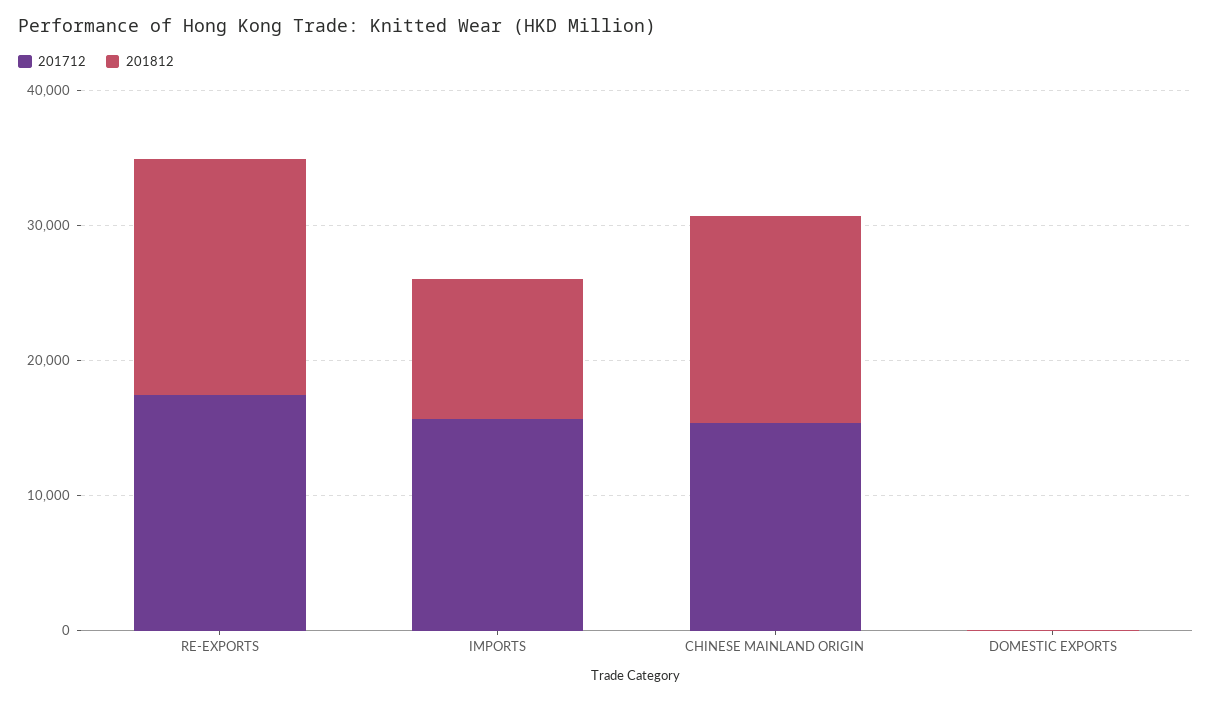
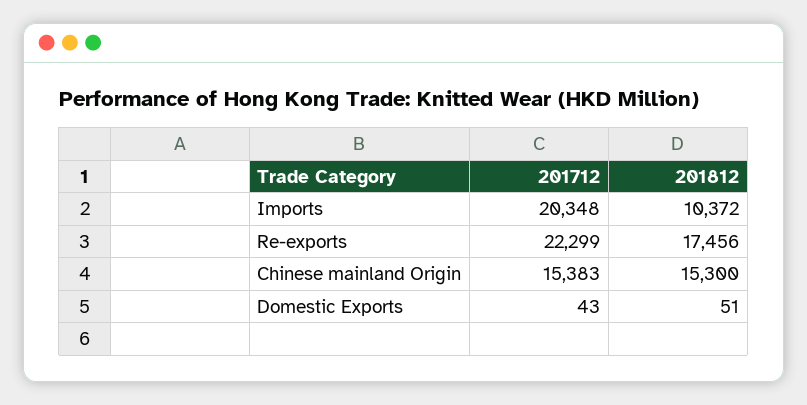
201712, RE-EXPORTS: 18000 -> 22299
201712, IMPORTS: 16000 -> 20348

